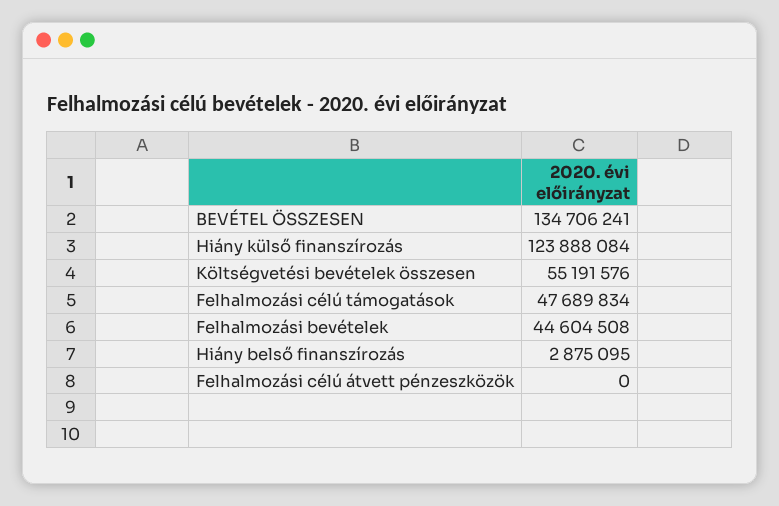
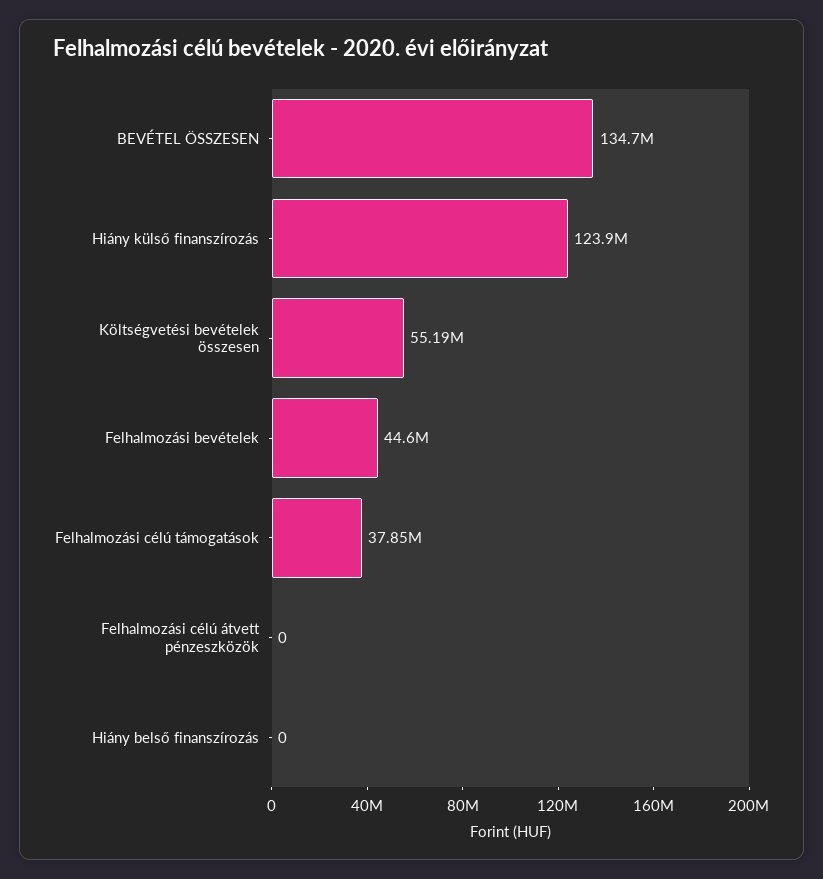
Felhalmozási célú támogatások: 47689834 -> 37850000
Hiány belső finanszírozás: 2875095 -> 0

